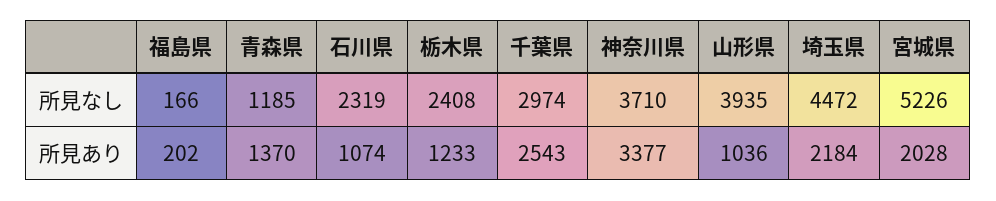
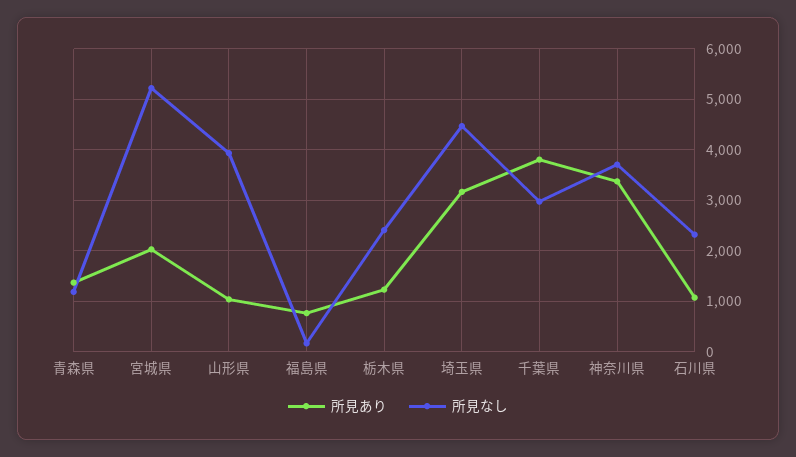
所見あり, 福島県: 202 -> 800
所見あり, 千葉県: 2543 -> 3800
所見あり, 埼玉県: 2184 -> 3200

